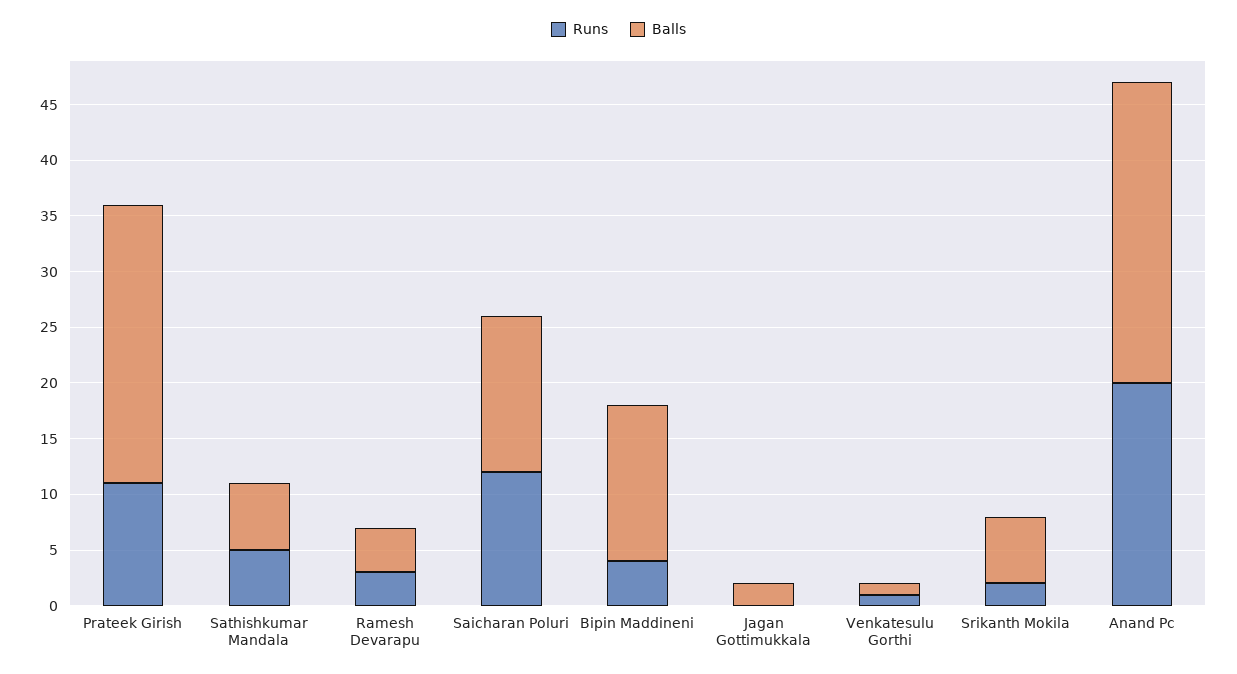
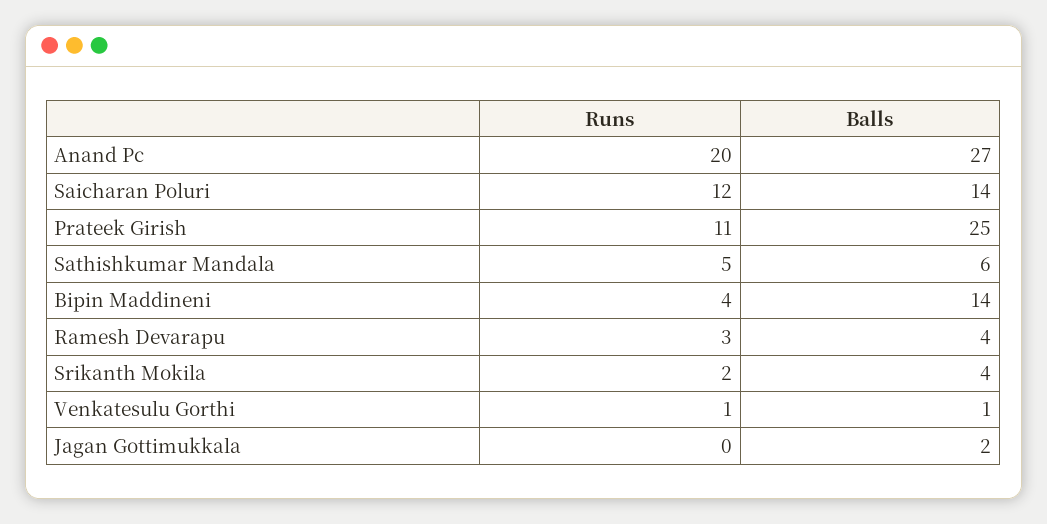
Balls, Srikanth Mokila: 6 -> 4

